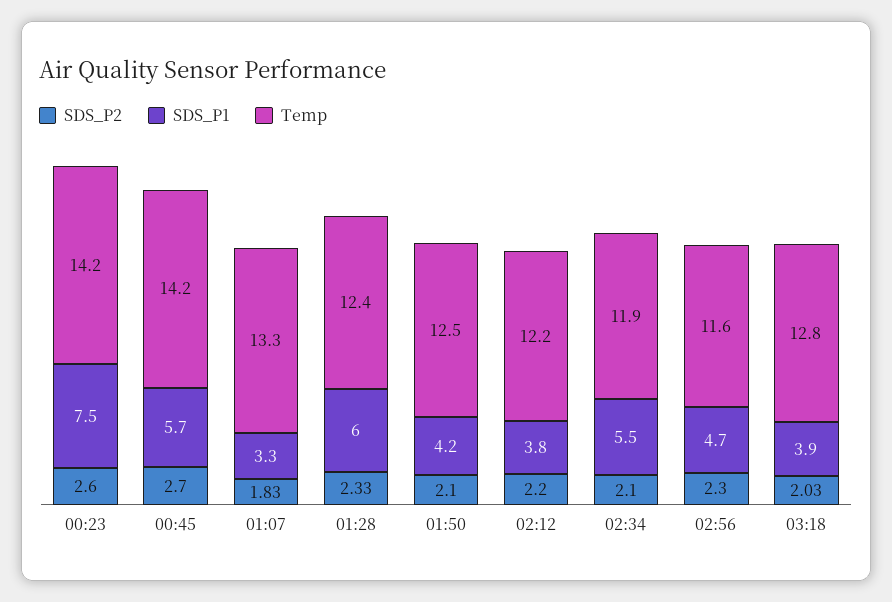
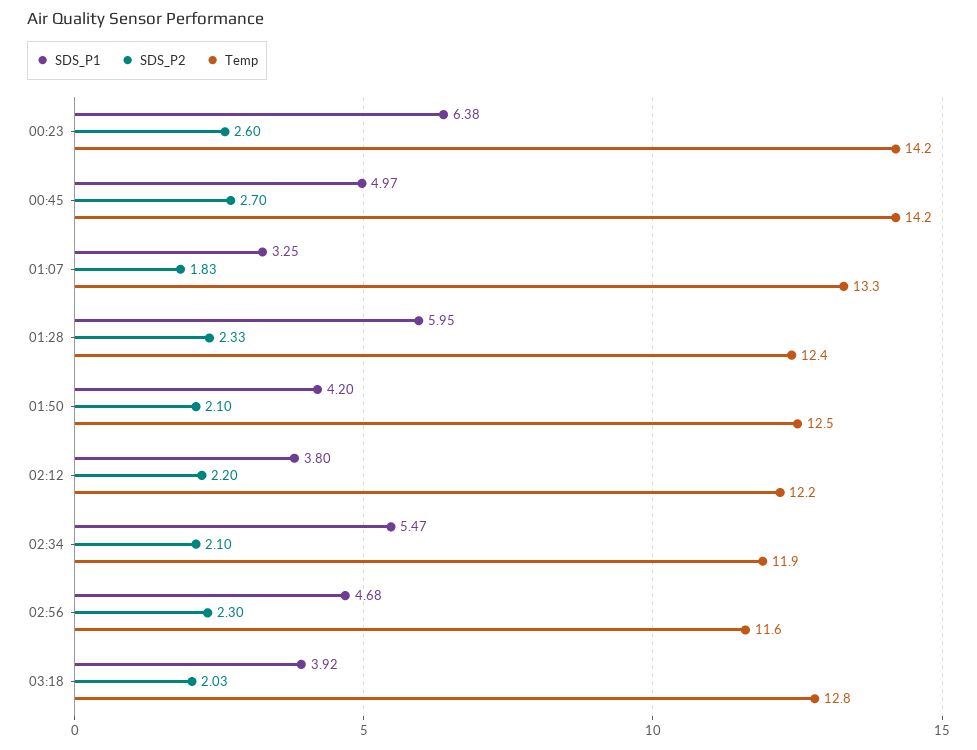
SDS_P1, 00:23: 7.5 -> 6.38
SDS_P1, 00:45: 5.7 -> 4.97

